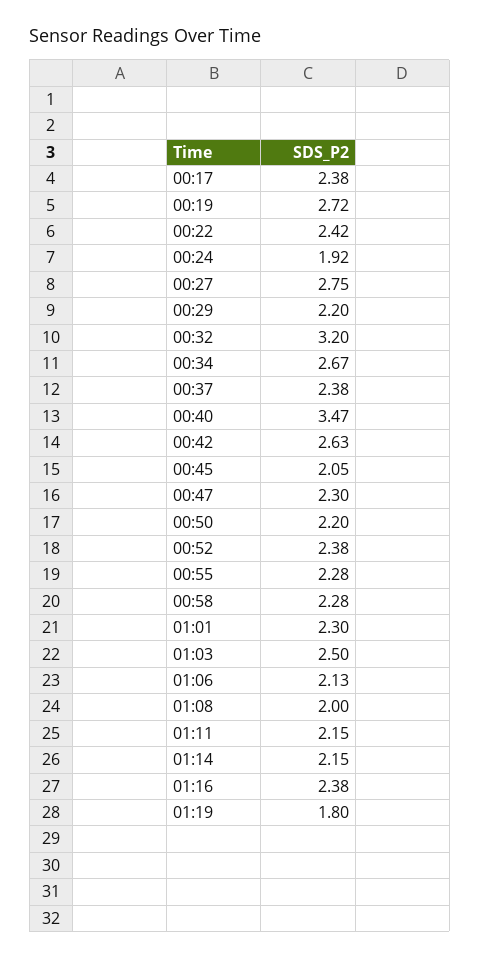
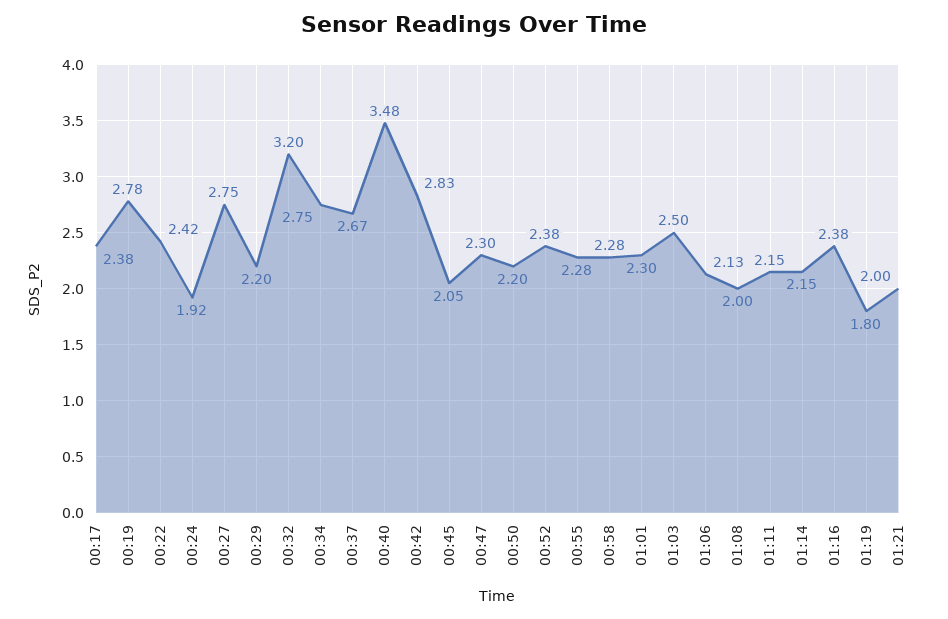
00:19: 2.72 -> 2.78
00:34: 2.67 -> 2.75
00:37: 2.38 -> 2.67
00:40: 3.47 -> 3.48
00:42: 2.63 -> 2.83
01:21: none -> 2

